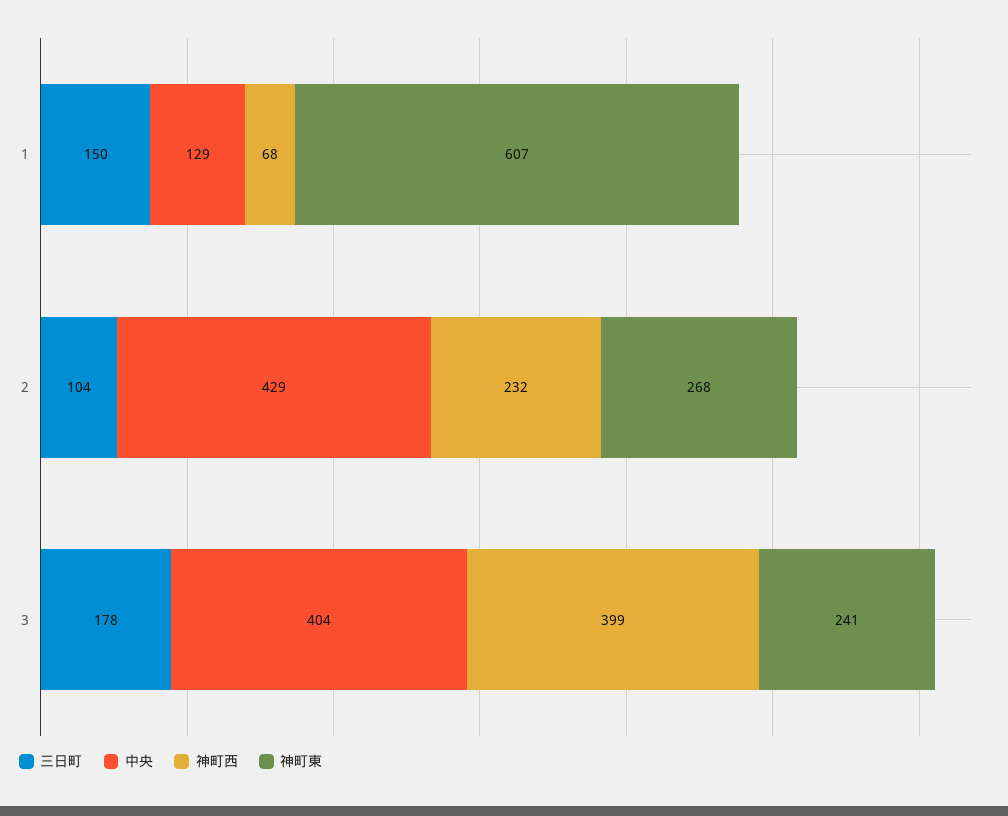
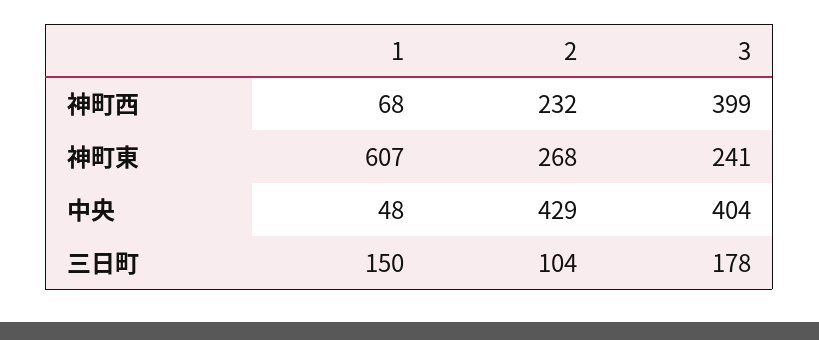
中央, 1: 129 -> 48

